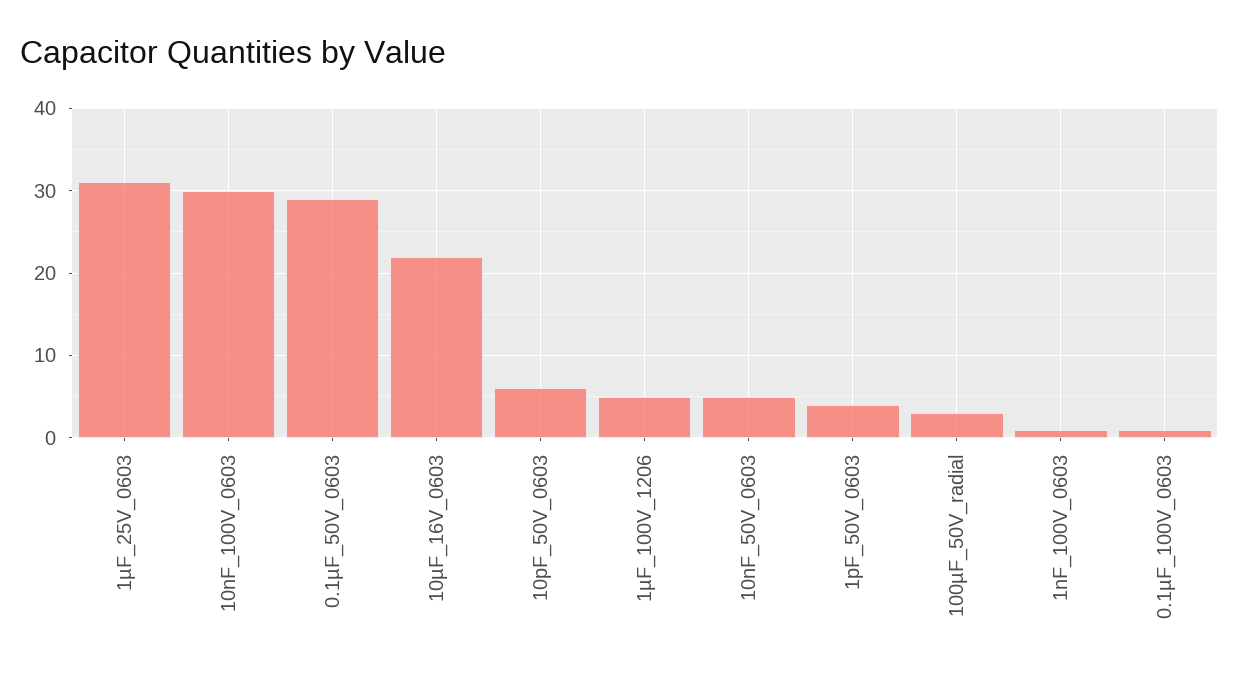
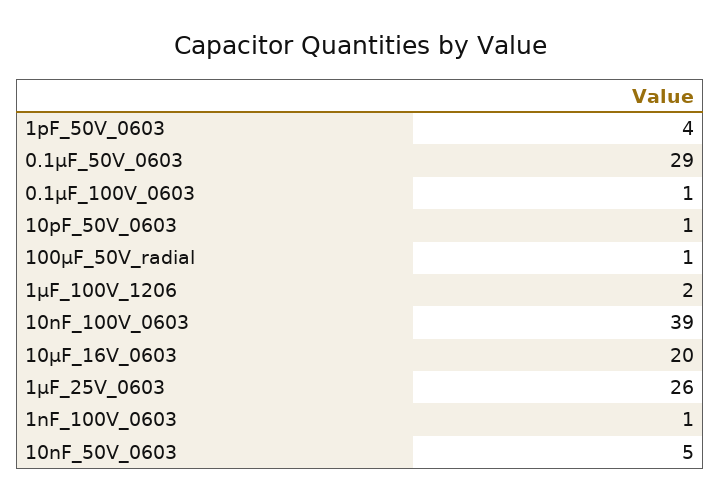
1µF_25V_0603: 31 -> 26
10nF_100V_0603: 30 -> 39
10µF_16V_0603: 22 -> 20
10pF_50V_0603: 6 -> 1
1µF_100V_1206: 5 -> 2
100µF_50V_radial: 3 -> 1

